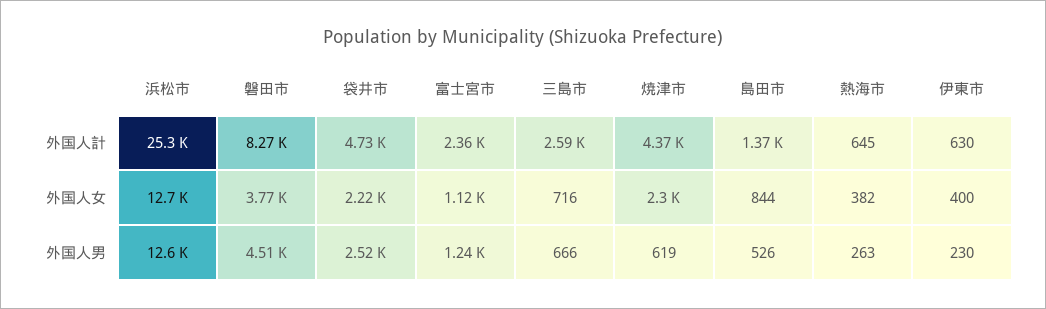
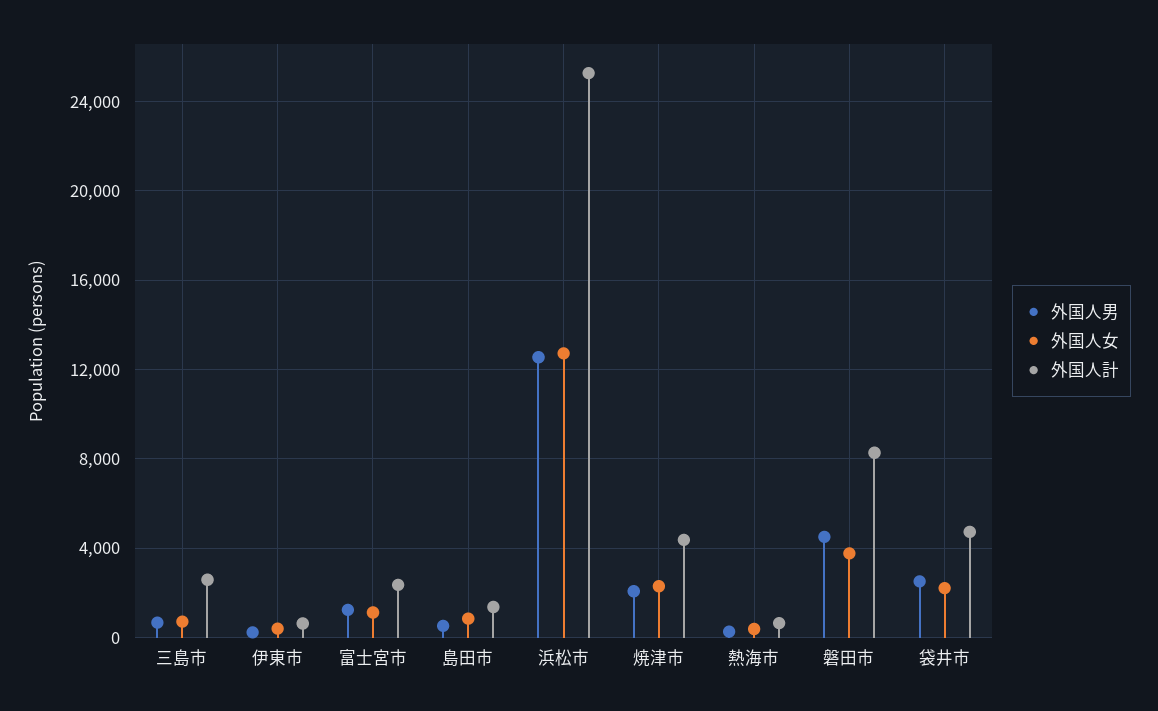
外国人男, 焼津市: 619 -> 2000

